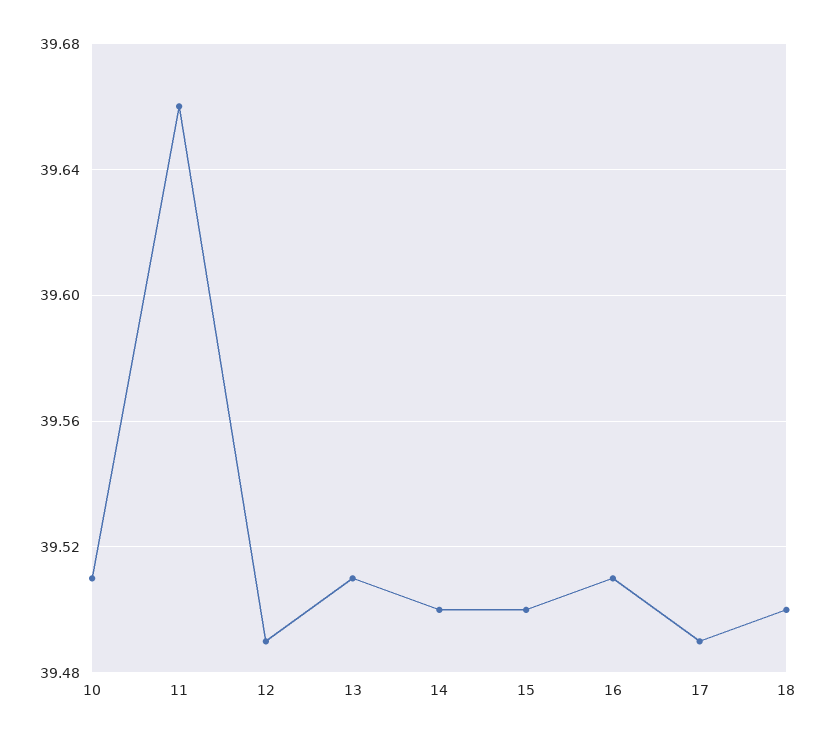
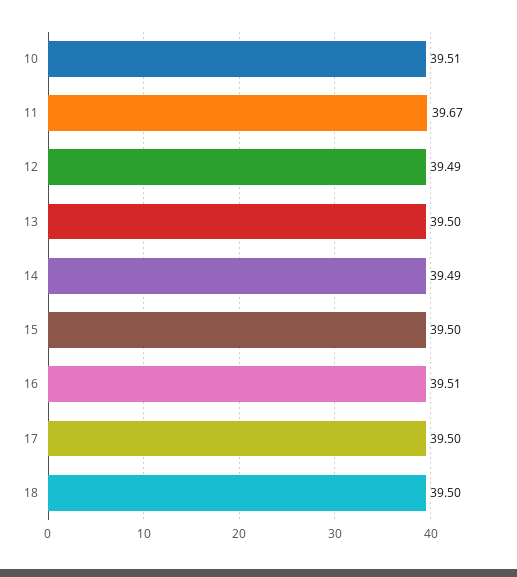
11: 39.66 -> 39.67
13: 39.51 -> 39.5
14: 39.5 -> 39.49
17: 39.49 -> 39.5

